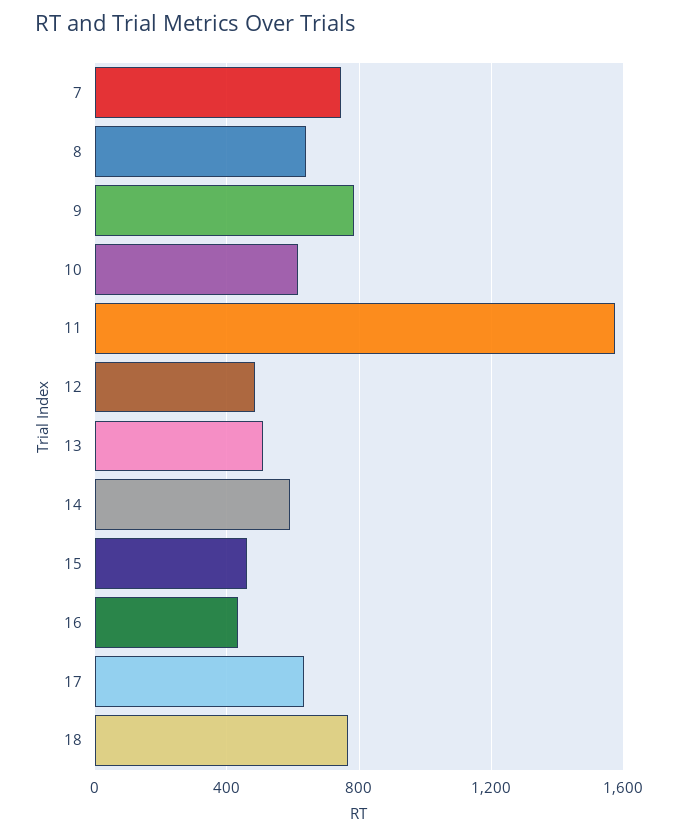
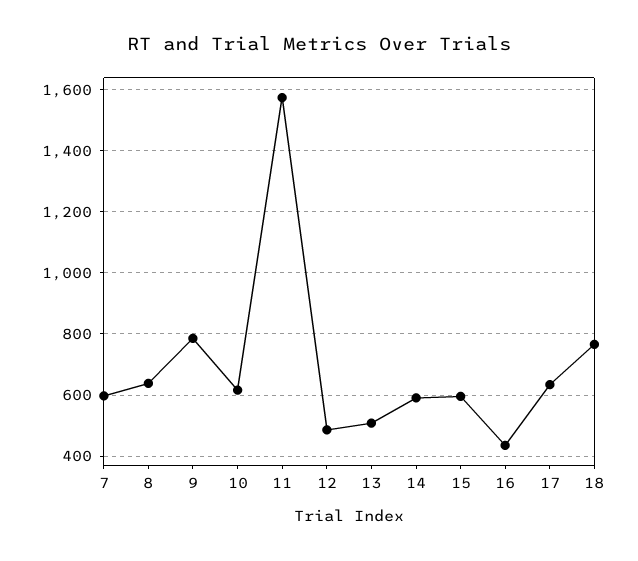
7: 750 -> 600
15: 450 -> 600

